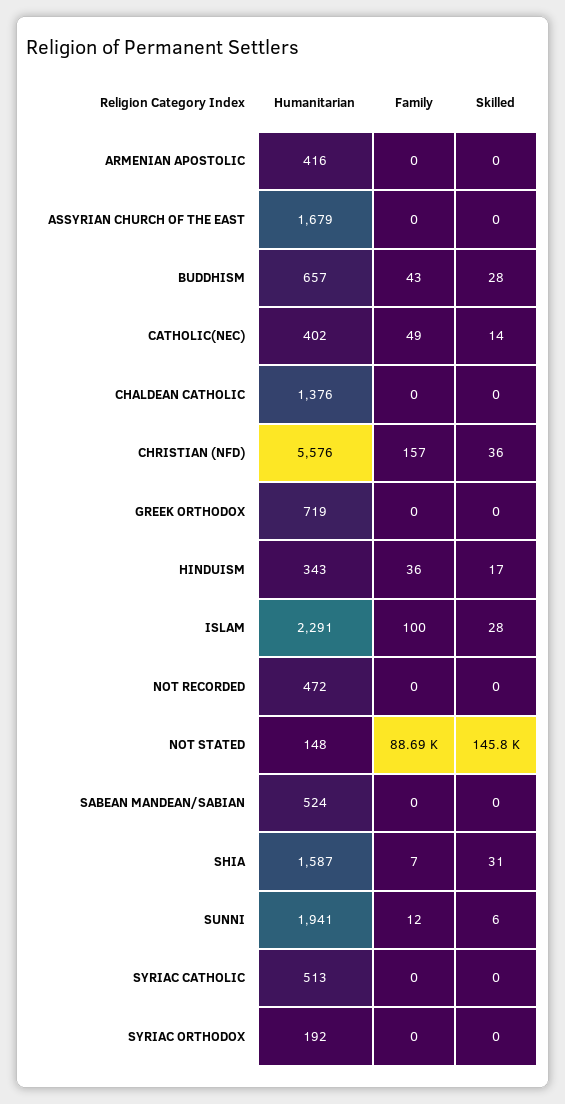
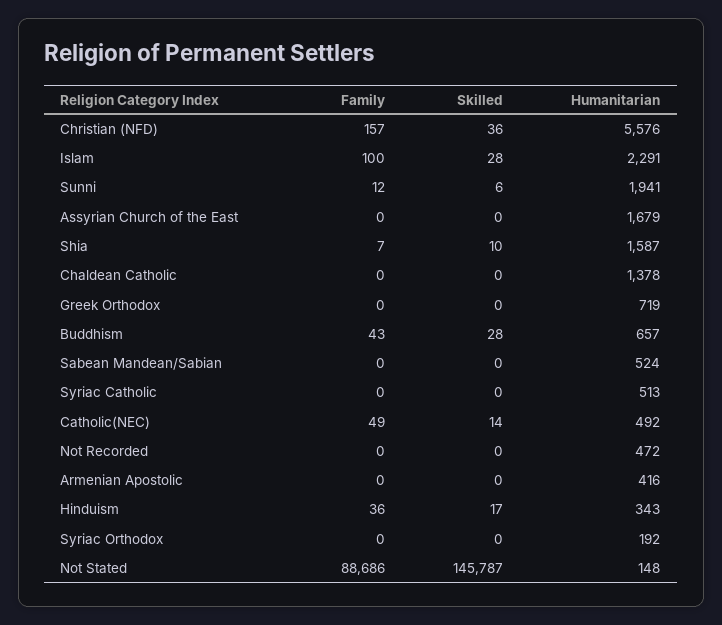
Humanitarian, CATHOLIC(NEC): 402 -> 492
Humanitarian, CHALDEAN CATHOLIC: 1376 -> 1378
Skilled, SHIA: 31 -> 10

